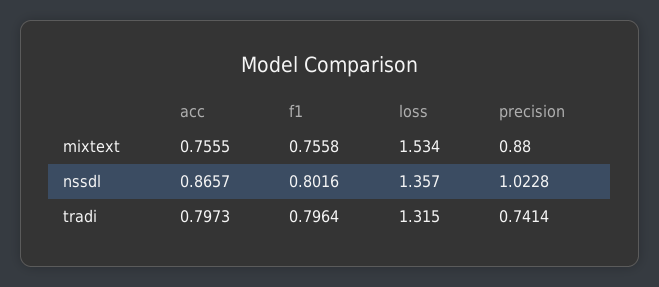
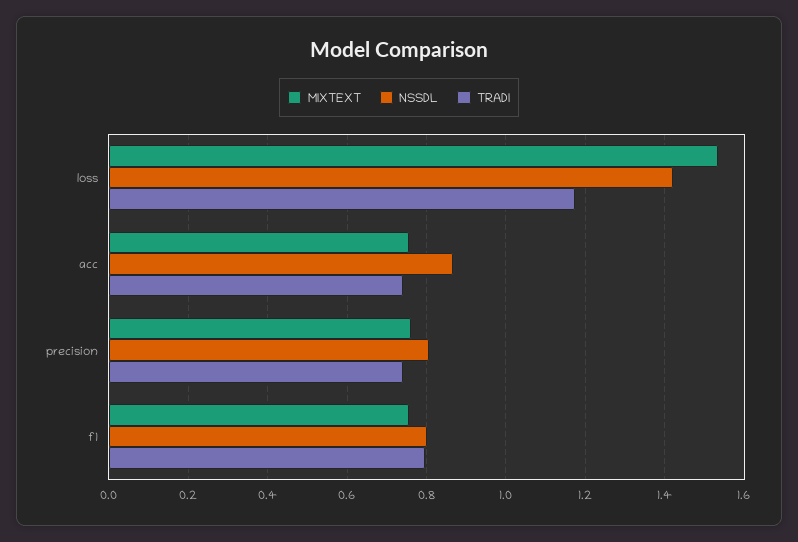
mixtext, precision: 0.88 -> 0.76
nssdl, loss: 1.357 -> 1.42
nssdl, precision: 1.0228 -> 0.8
tradi, acc: 0.7973 -> 0.74
tradi, loss: 1.315 -> 1.18

